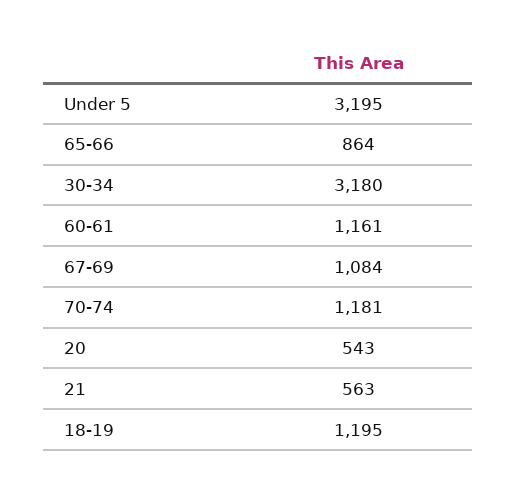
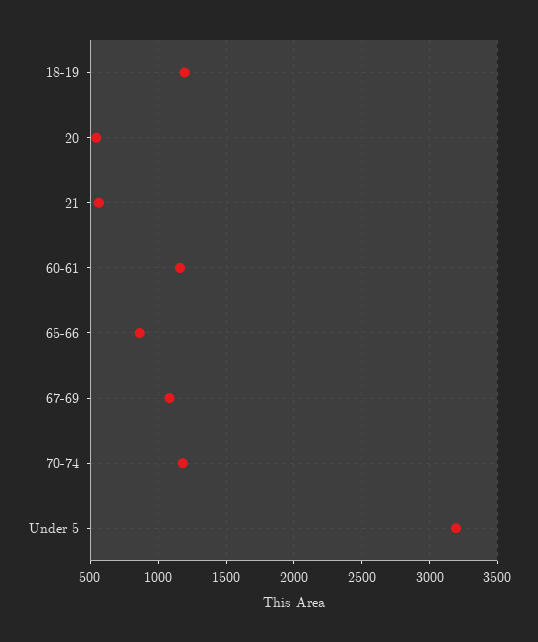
30-34: 3180 -> none

